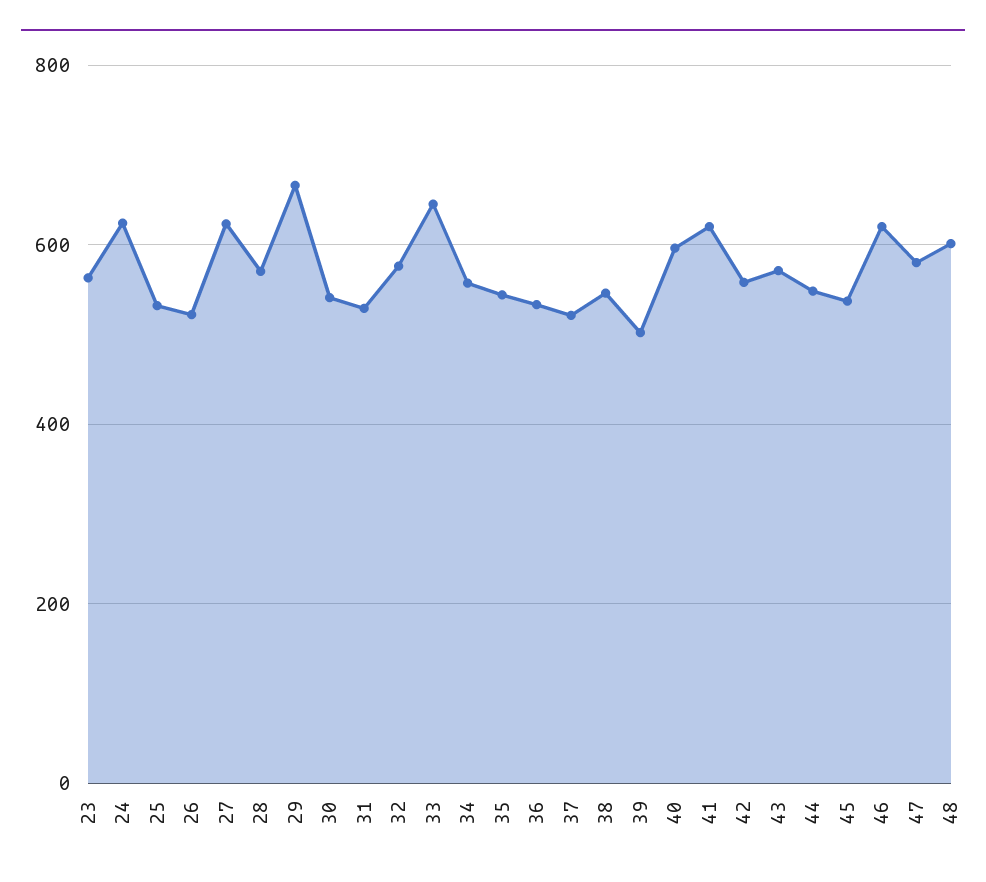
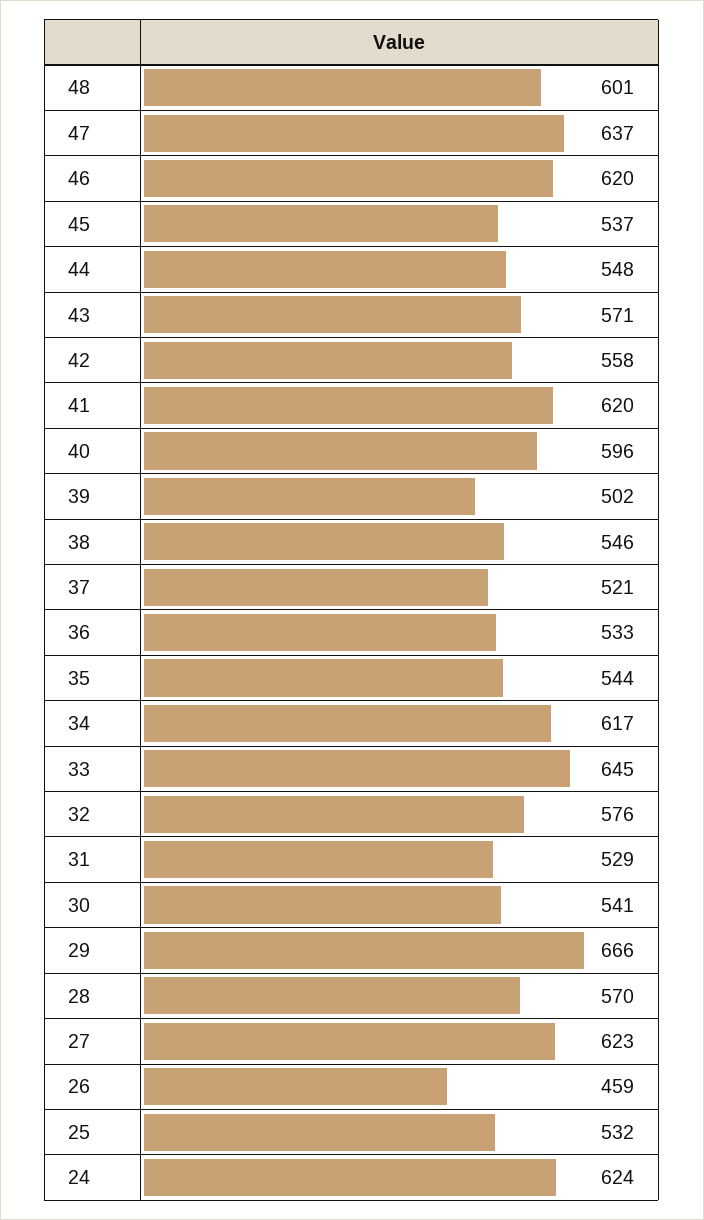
23: 560 -> none
26: 520 -> 459
34: 560 -> 617
47: 580 -> 637

